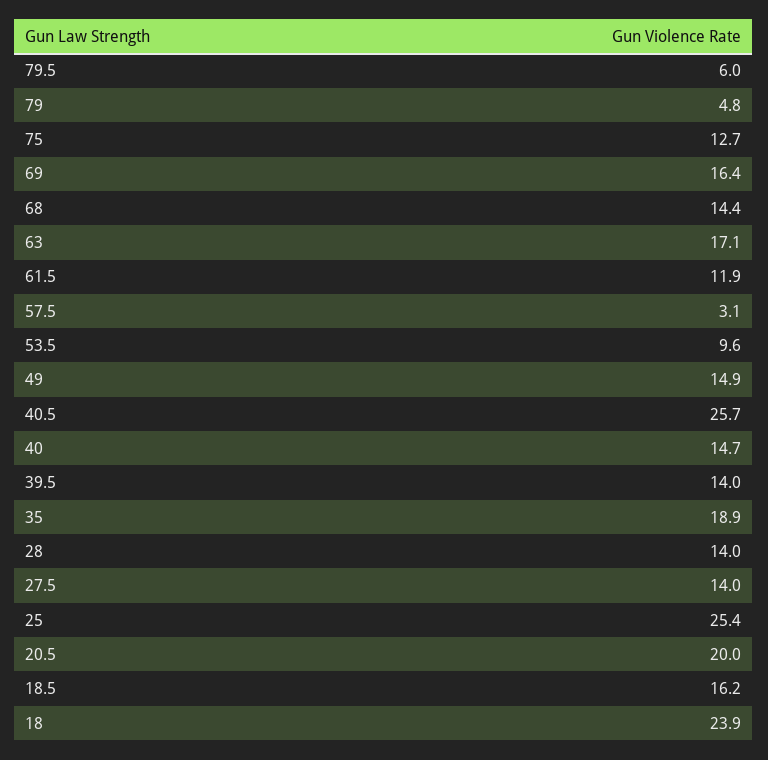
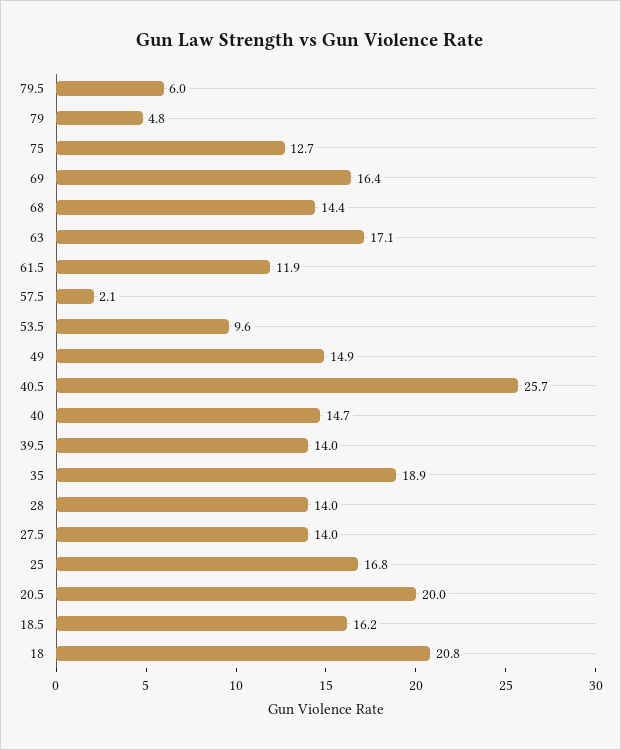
57.5: 3.1 -> 2.1
25: 25.4 -> 16.8
18: 23.9 -> 20.8

